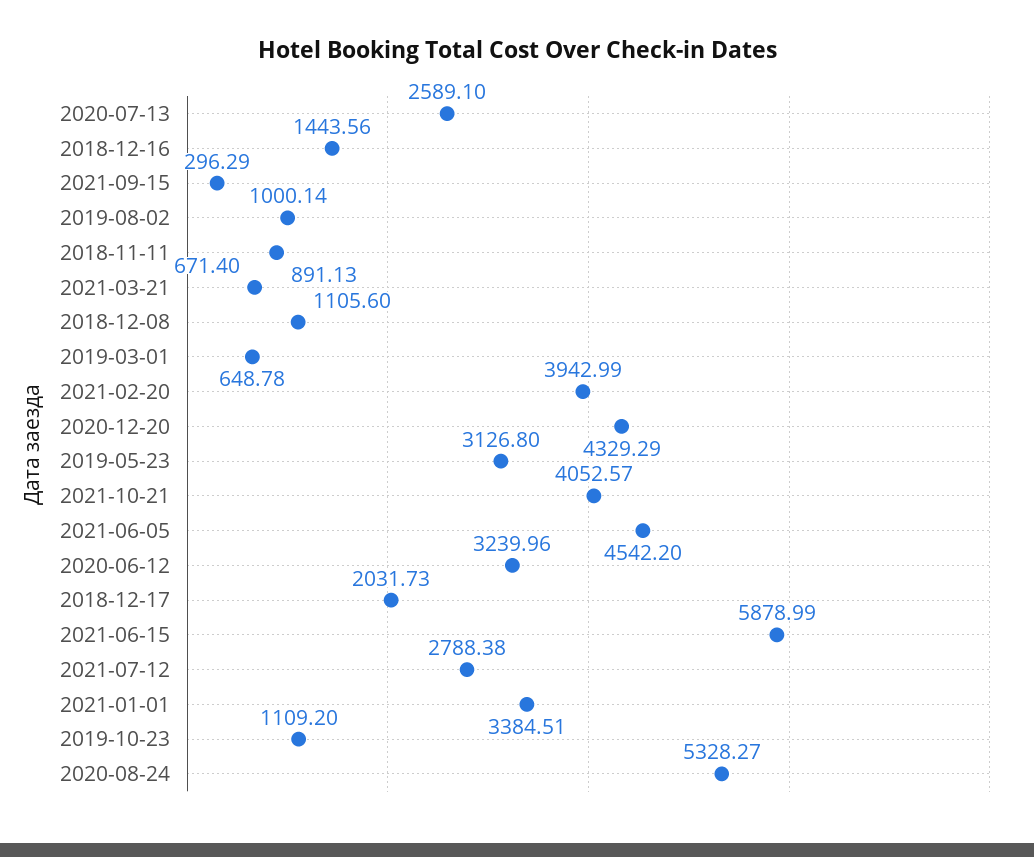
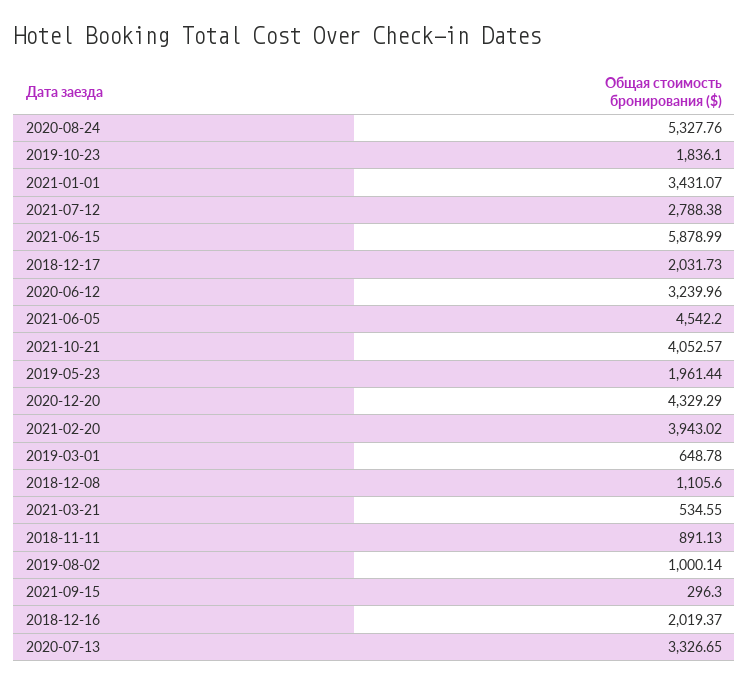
2020-07-13: 2589.1 -> 3326.65
2018-12-16: 1443.56 -> 2019.37
2021-09-15: 296.29 -> 296.3
2021-03-21: 671.4 -> 534.55
2021-02-20: 3942.99 -> 3943.02
2019-05-23: 3126.8 -> 1961.44
2021-01-01: 3384.51 -> 3431.07
2019-10-23: 1109.2 -> 1836.1
2020-08-24: 5328.27 -> 5327.76

